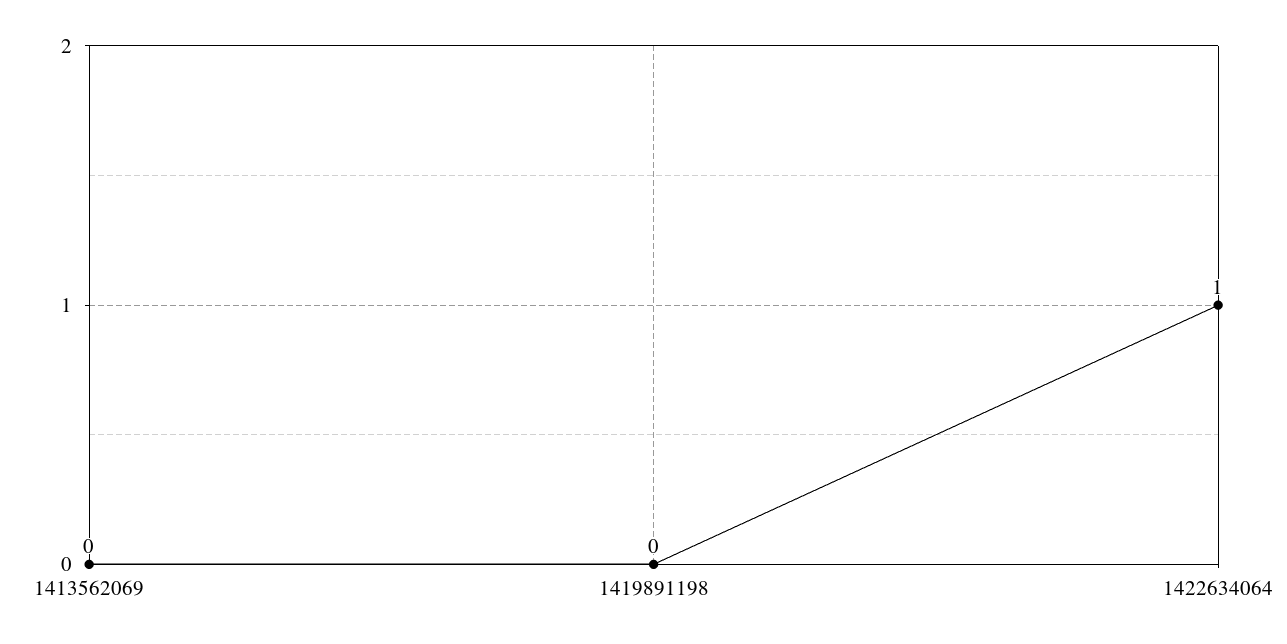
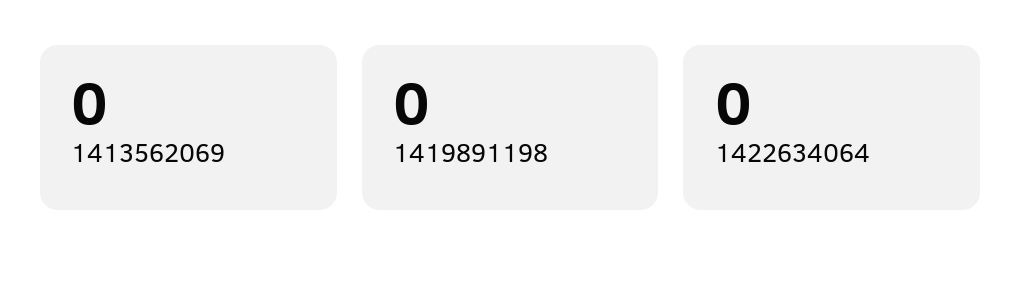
1422634064: 1 -> 0

